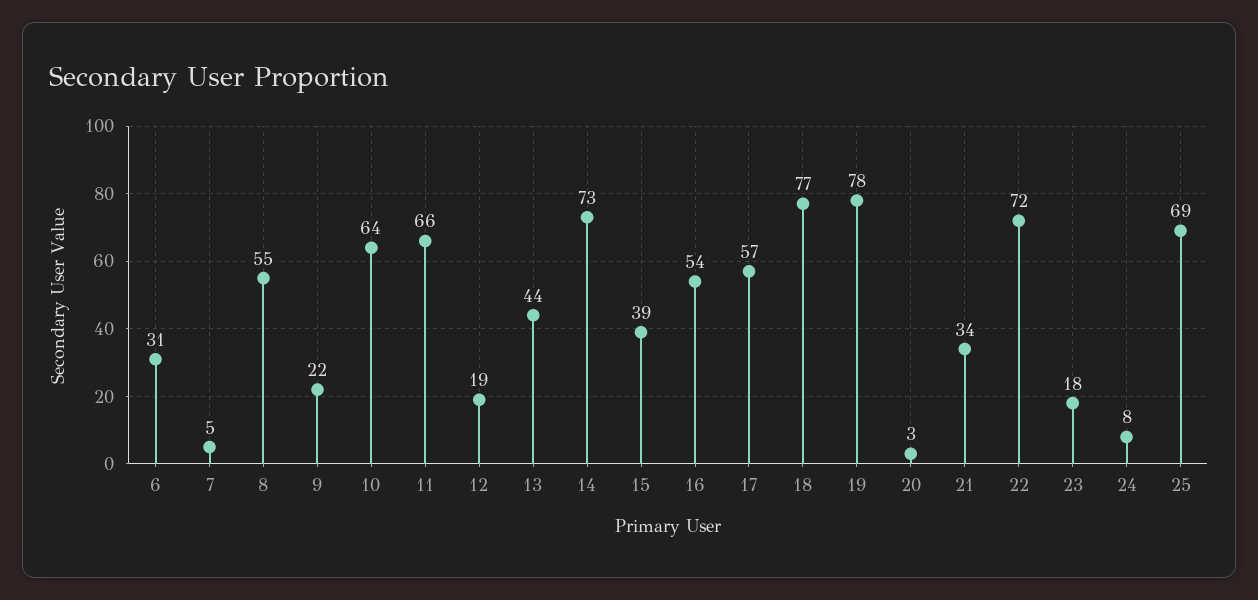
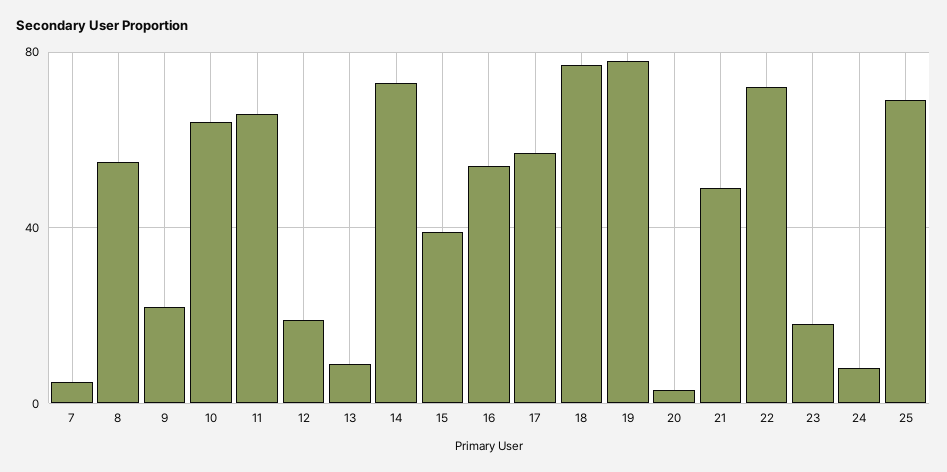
6: 31 -> none
13: 44 -> 10
21: 34 -> 50

